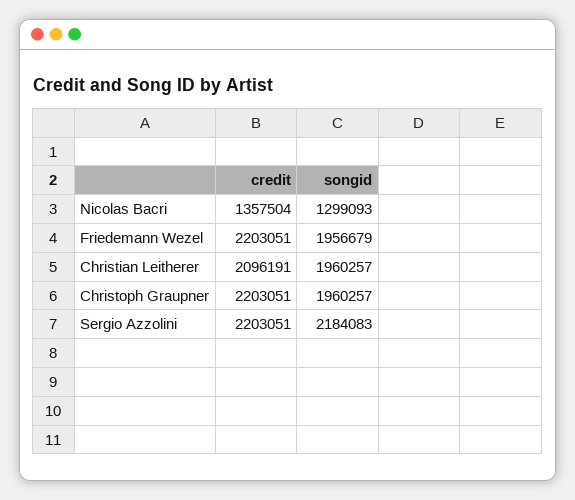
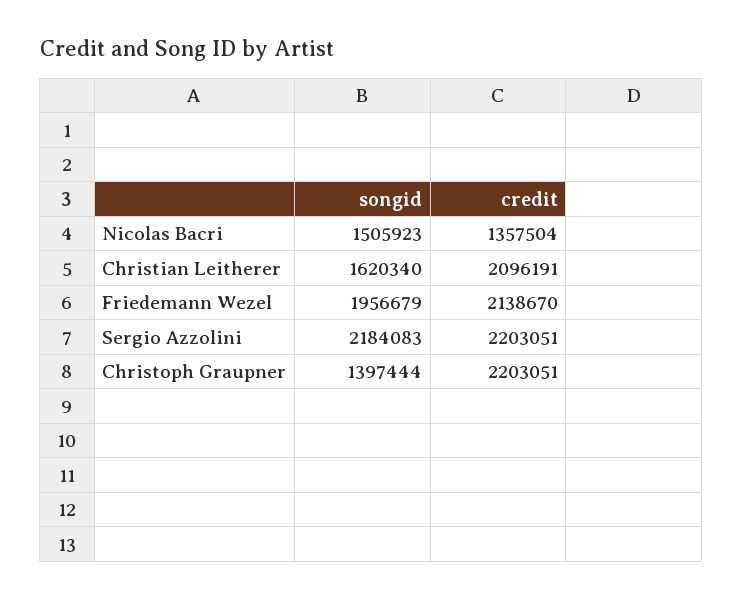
songid, Nicolas Bacri: 1299093 -> 1505923
credit, Friedemann Wezel: 2203051 -> 2138670
songid, Christian Leitherer: 1960257 -> 1620340
songid, Christoph Graupner: 1960257 -> 1397444

